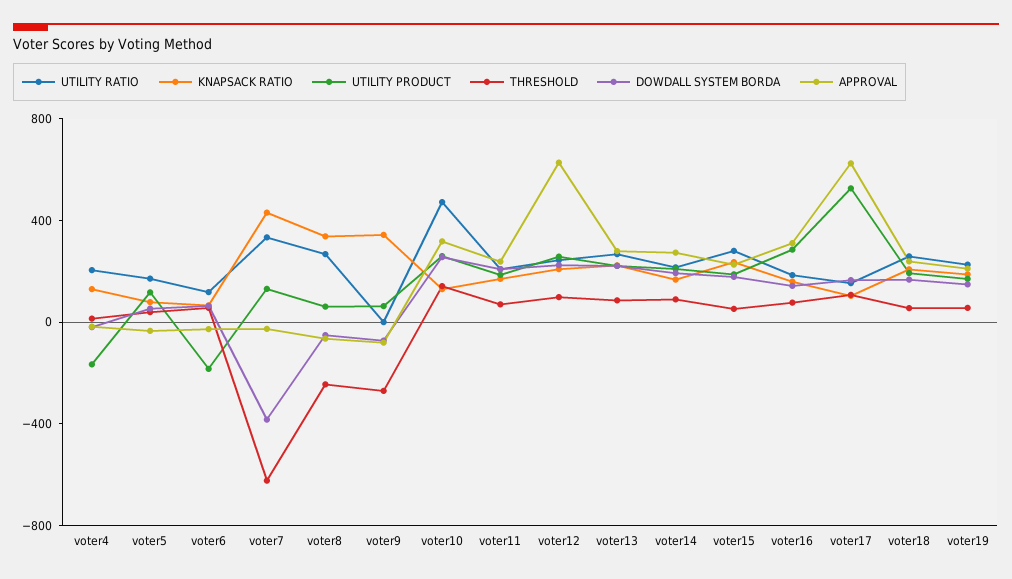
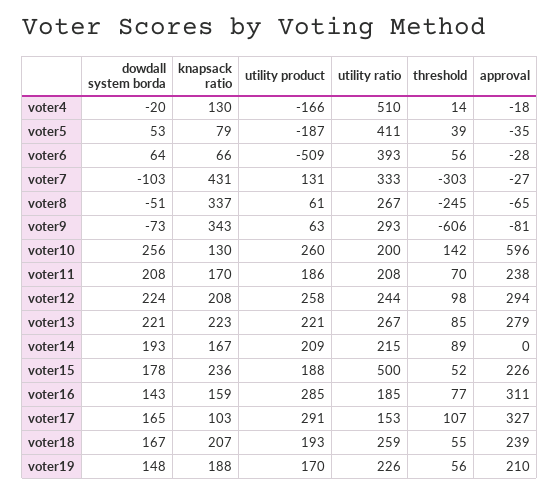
UTILITY RATIO, voter4: 200 -> 510
UTILITY RATIO, voter5: 200 -> 411
UTILITY PRODUCT, voter5: 100 -> -187
UTILITY RATIO, voter6: 100 -> 393
UTILITY PRODUCT, voter6: -200 -> -509
THRESHOLD, voter7: -600 -> -303
DOWDALL SYSTEM BORDA, voter7: -400 -> -103
UTILITY RATIO, voter9: 0 -> 293
THRESHOLD, voter9: -300 -> -606
UTILITY RATIO, voter10: 500 -> 200
APPROVAL, voter10: 300 -> 596
APPROVAL, voter12: 600 -> 294
APPROVAL, voter14: 300 -> 0
UTILITY RATIO, voter15: 300 -> 500
UTILITY PRODUCT, voter17: 500 -> 291
APPROVAL, voter17: 600 -> 327

